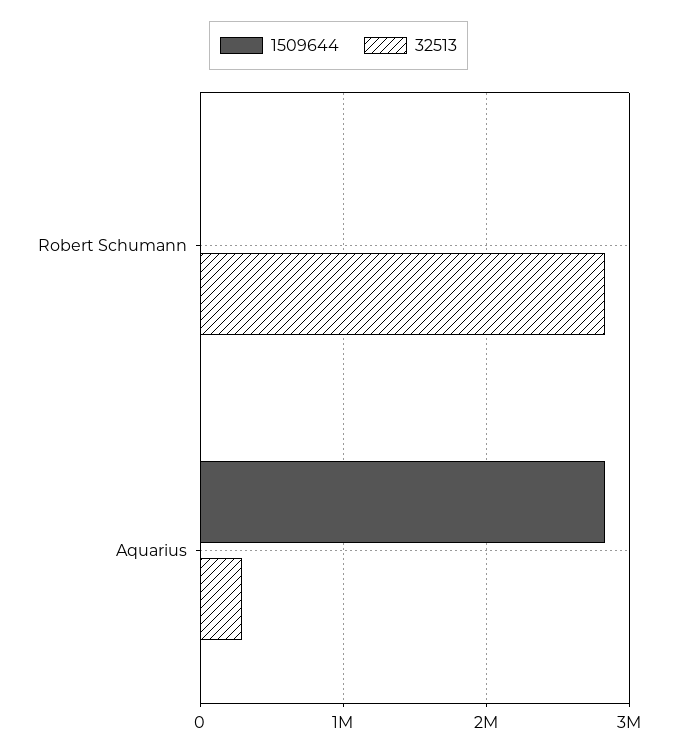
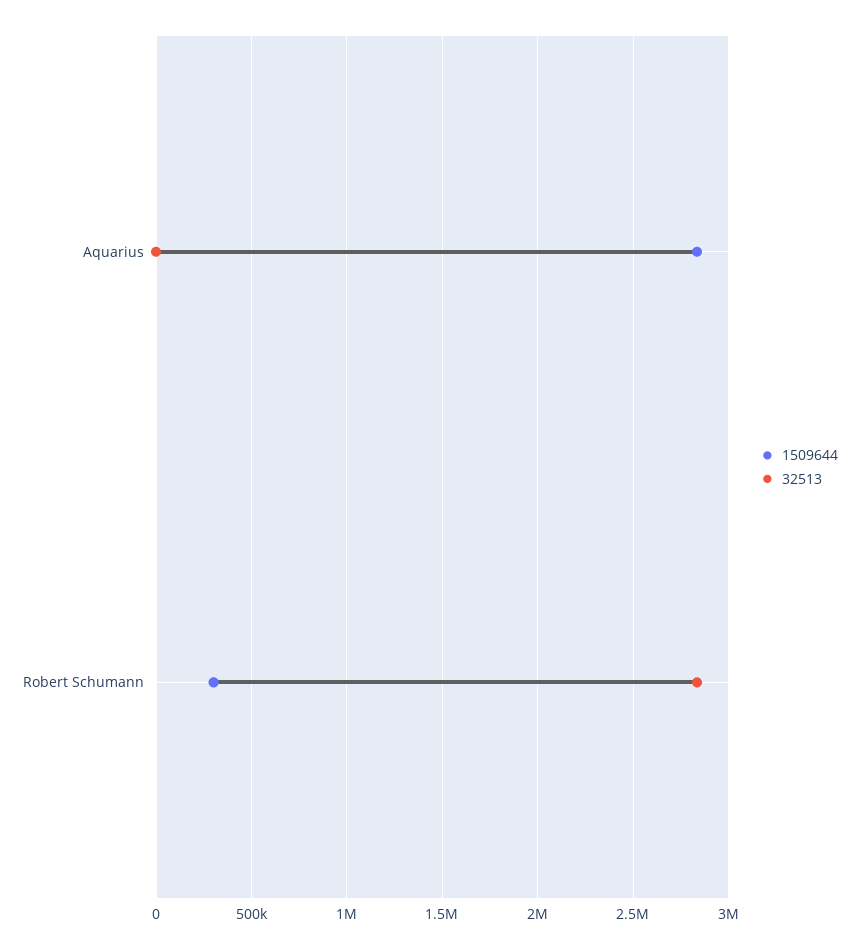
1509644, Robert Schumann: 0 -> 300000
32513, Aquarius: 300000 -> 0

